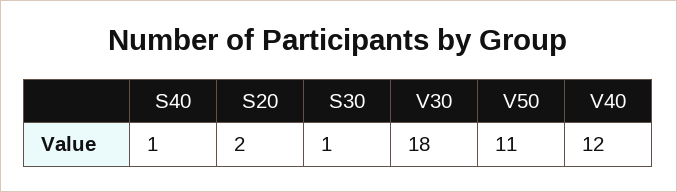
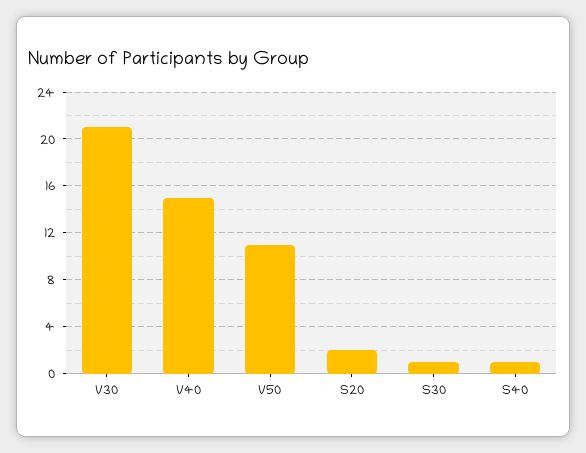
V30: 18 -> 21
V40: 12 -> 15

